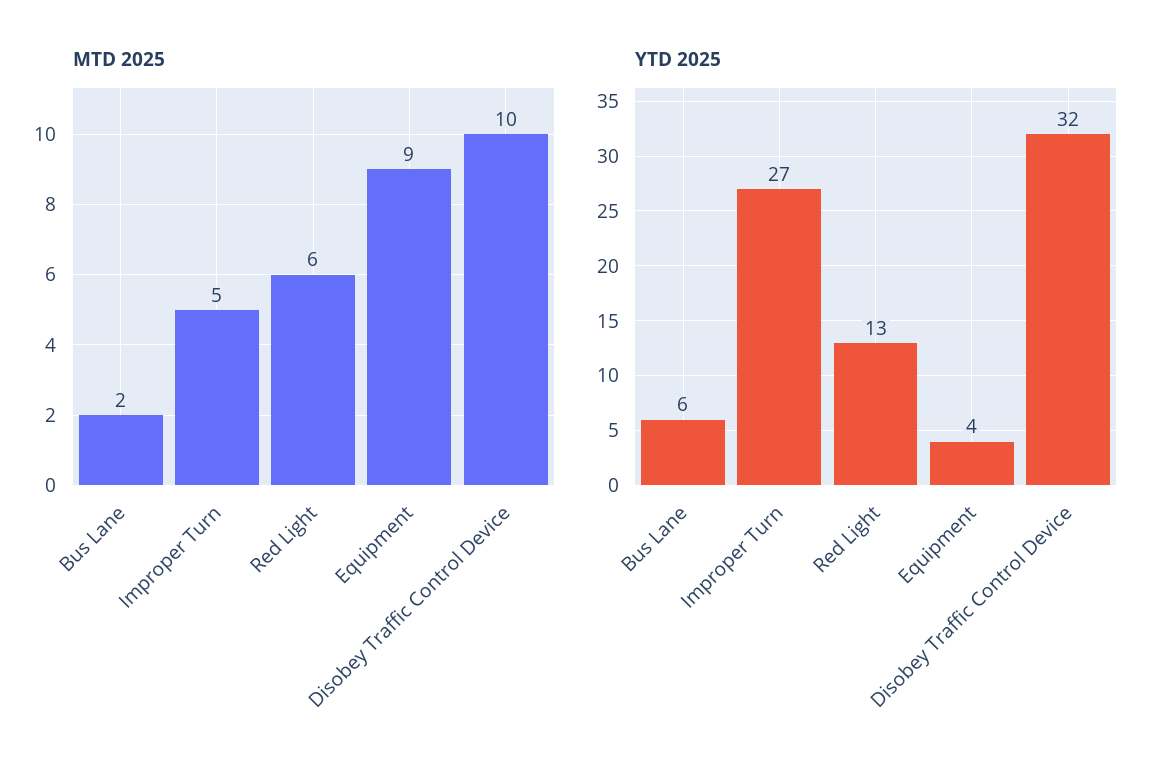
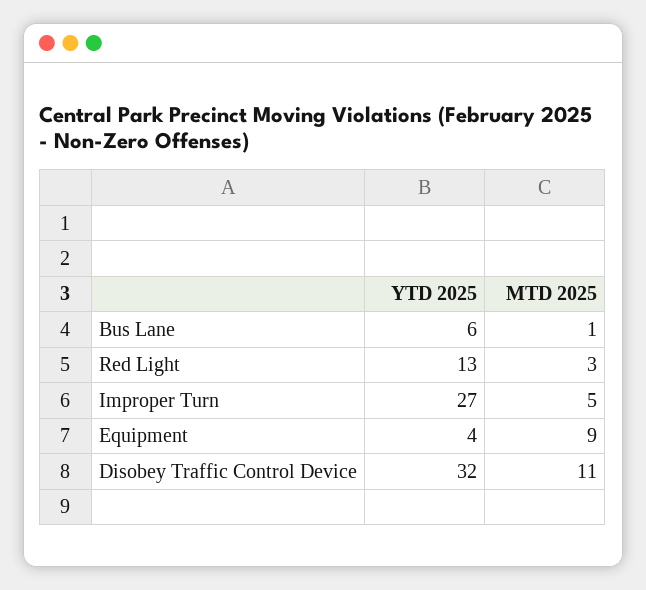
MTD 2025, Bus Lane: 2 -> 1
MTD 2025, Red Light: 6 -> 3
MTD 2025, Disobey Traffic Control Device: 10 -> 11

